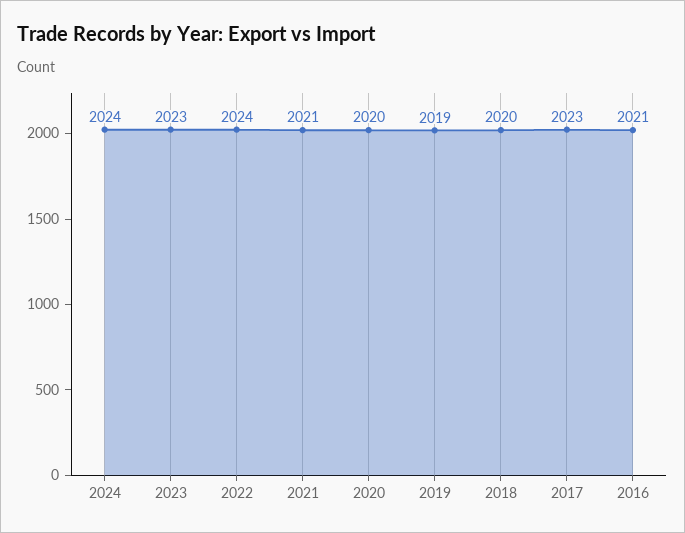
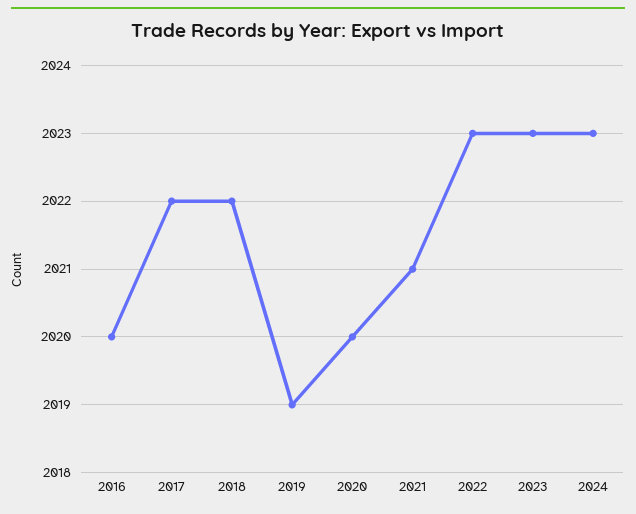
2024: 2024 -> 2023
2022: 2024 -> 2023
2018: 2020 -> 2022
2017: 2023 -> 2022
2016: 2021 -> 2020

